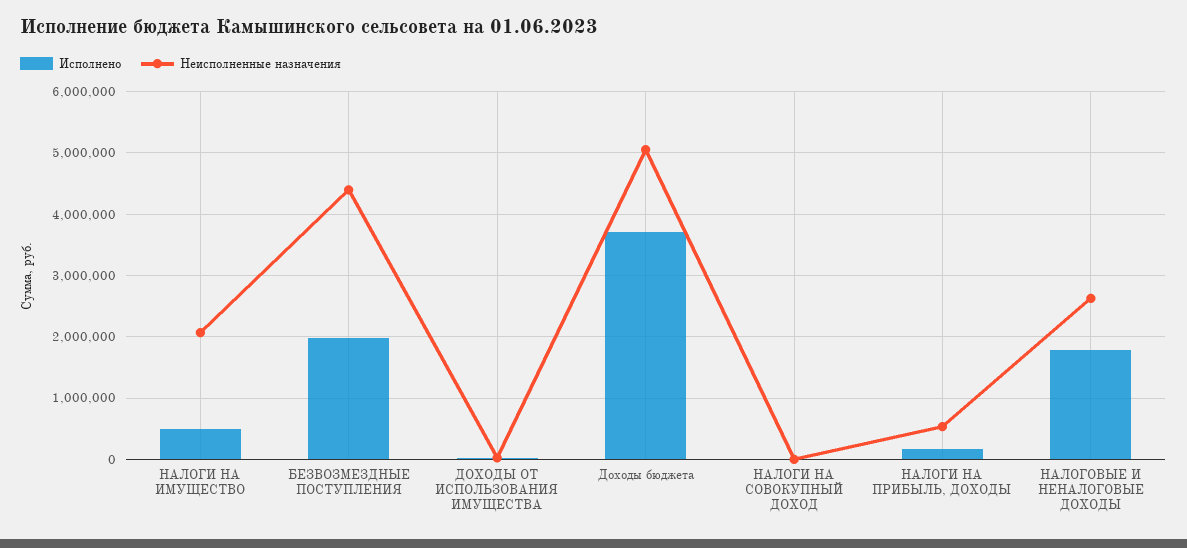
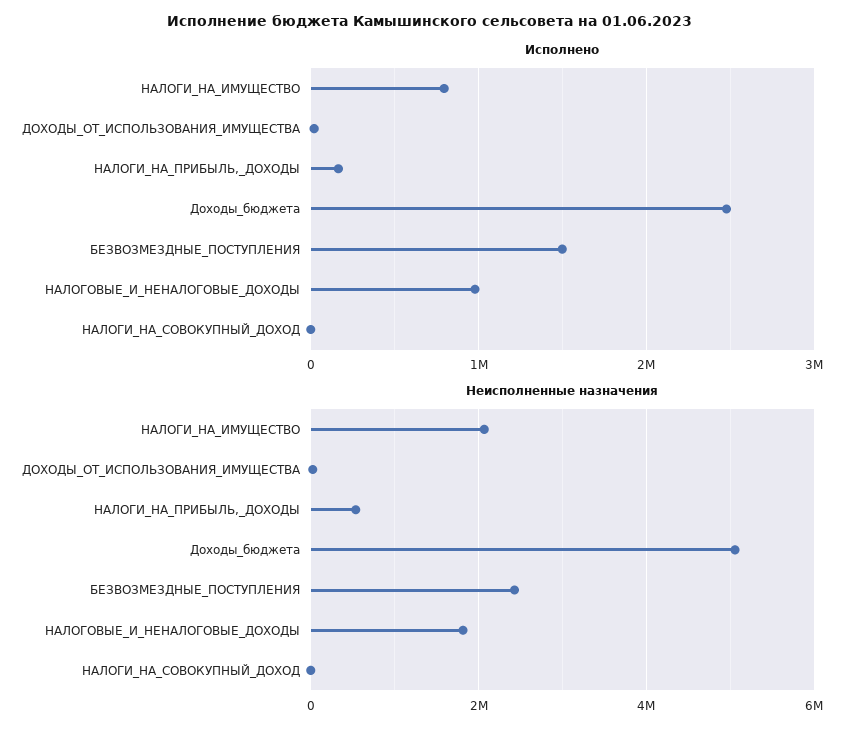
Исполнено, НАЛОГИ НА ИМУЩЕСТВО: 500000 -> 800000
Исполнено, БЕЗВОЗМЕЗДНЫЕ ПОСТУПЛЕНИЯ: 2000000 -> 1500000
Неисполненные назначения, БЕЗВОЗМЕЗДНЫЕ ПОСТУПЛЕНИЯ: 4400000 -> 2400000
Исполнено, Доходы бюджета: 3700000 -> 2500000
Исполнено, НАЛОГОВЫЕ И НЕНАЛОГОВЫЕ ДОХОДЫ: 1800000 -> 1000000
Неисполненные назначения, НАЛОГОВЫЕ И НЕНАЛОГОВЫЕ ДОХОДЫ: 2600000 -> 1800000

